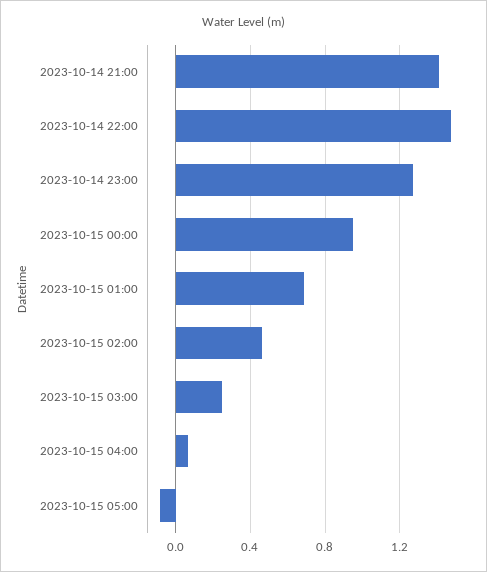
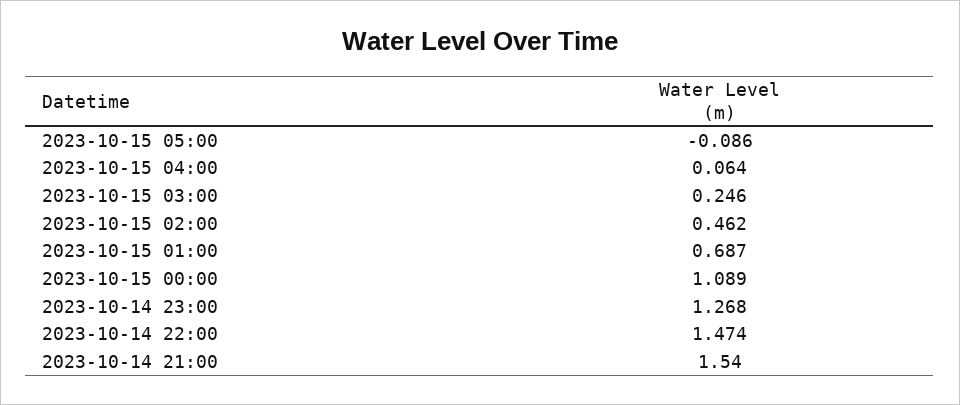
2023-10-14 21:00: 1.4 -> 1.54
2023-10-15 00:00: 0.95 -> 1.089

